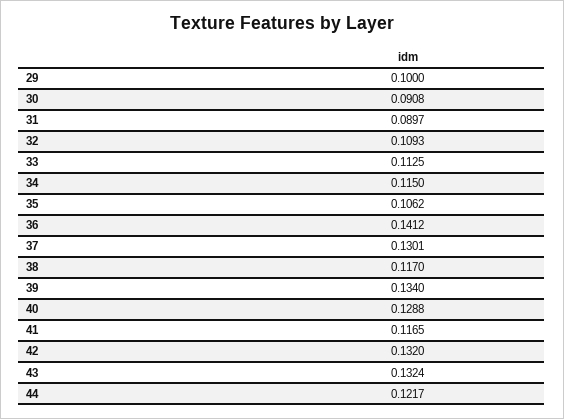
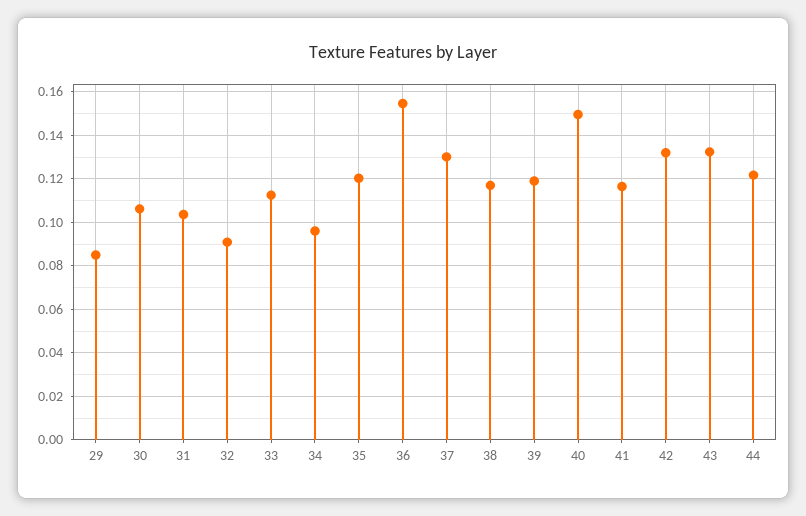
29: 0.1 -> 0.085
30: 0.0908 -> 0.105
31: 0.0897 -> 0.105
32: 0.1093 -> 0.09
34: 0.115 -> 0.095
35: 0.1062 -> 0.12
36: 0.1412 -> 0.155
39: 0.134 -> 0.12
40: 0.1288 -> 0.15

